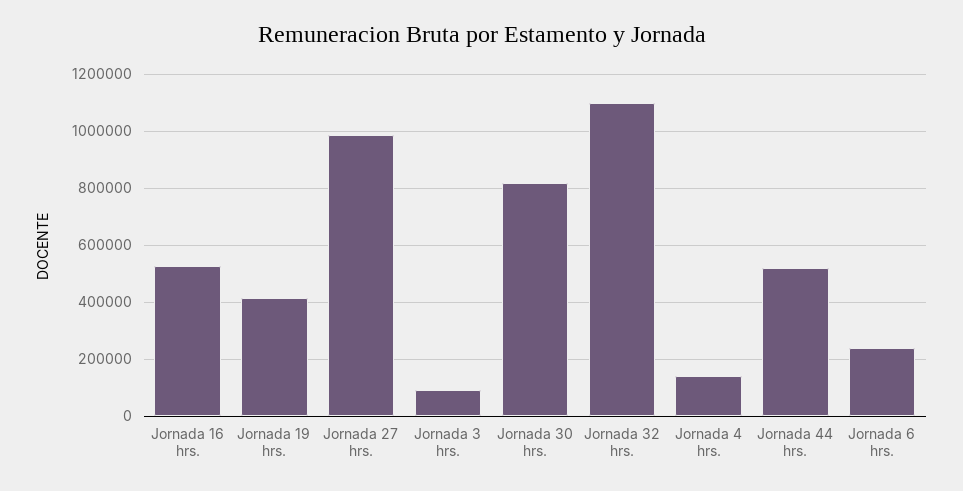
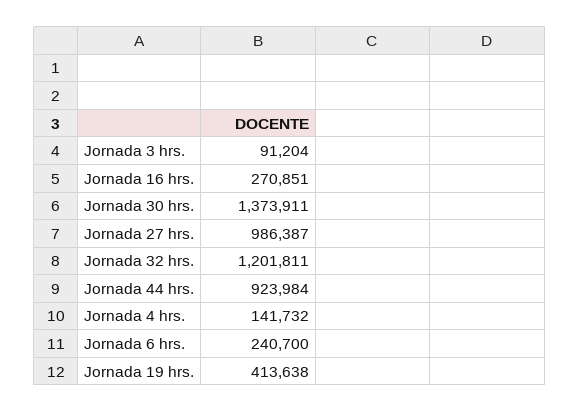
Jornada 16 hrs.: 525000 -> 270851
Jornada 30 hrs.: 825000 -> 1373911
Jornada 32 hrs.: 1100000 -> 1201811
Jornada 44 hrs.: 525000 -> 923984

